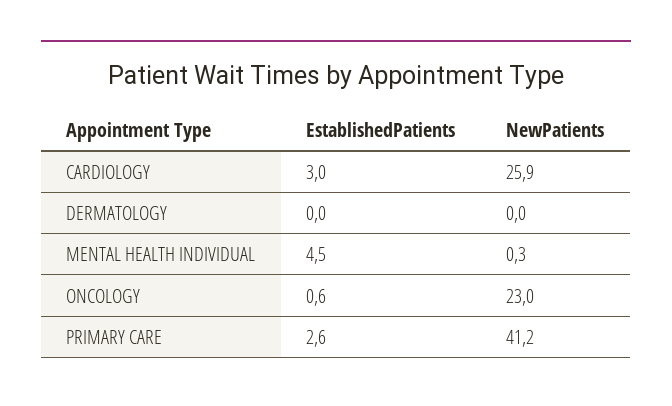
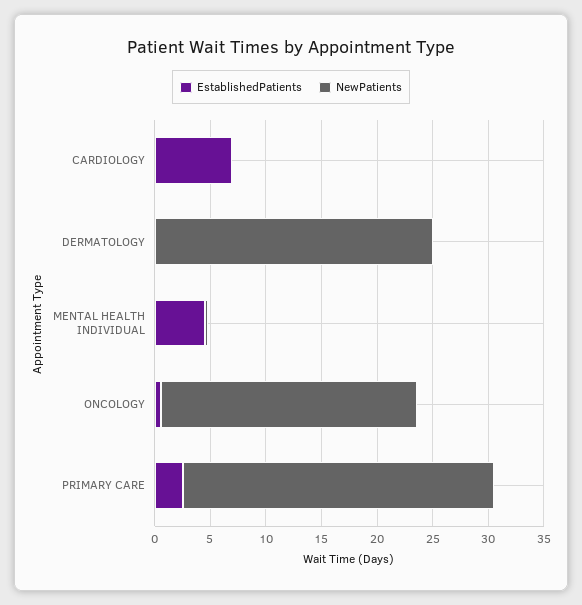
EstablishedPatients, CARDIOLOGY: 3 -> 7
NewPatients, CARDIOLOGY: 25.9 -> 0
NewPatients, DERMATOLOGY: 0 -> 25
NewPatients, PRIMARY CARE: 41.2 -> 28

